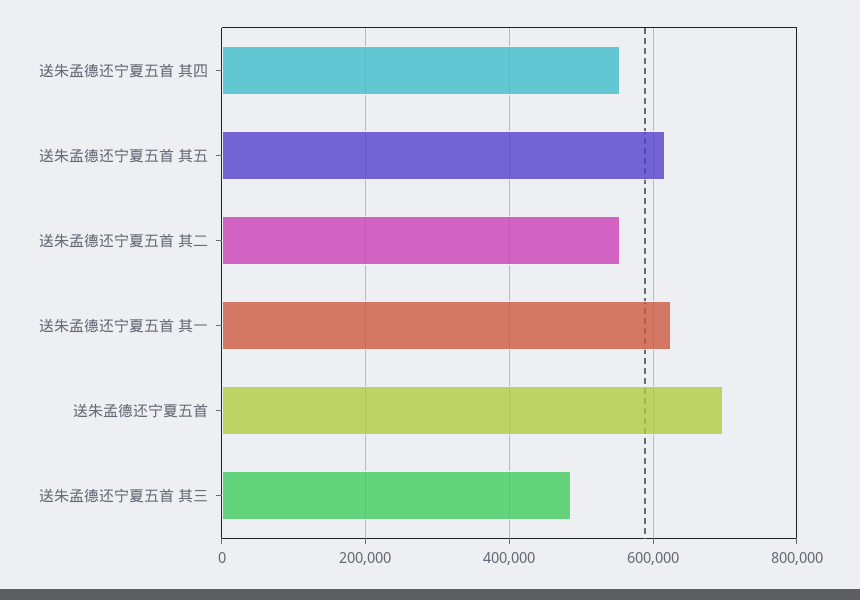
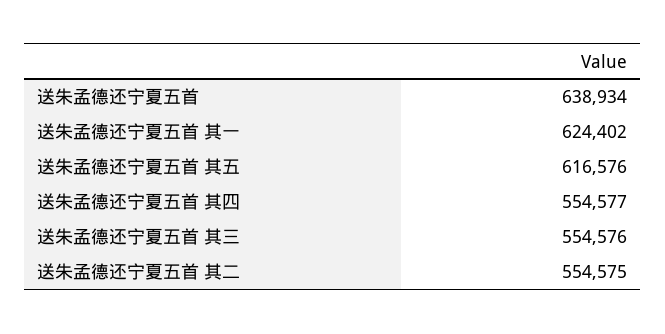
送朱孟德还宁夏五首: 700000 -> 638934
送朱孟德还宁夏五首 其三: 480000 -> 554576

